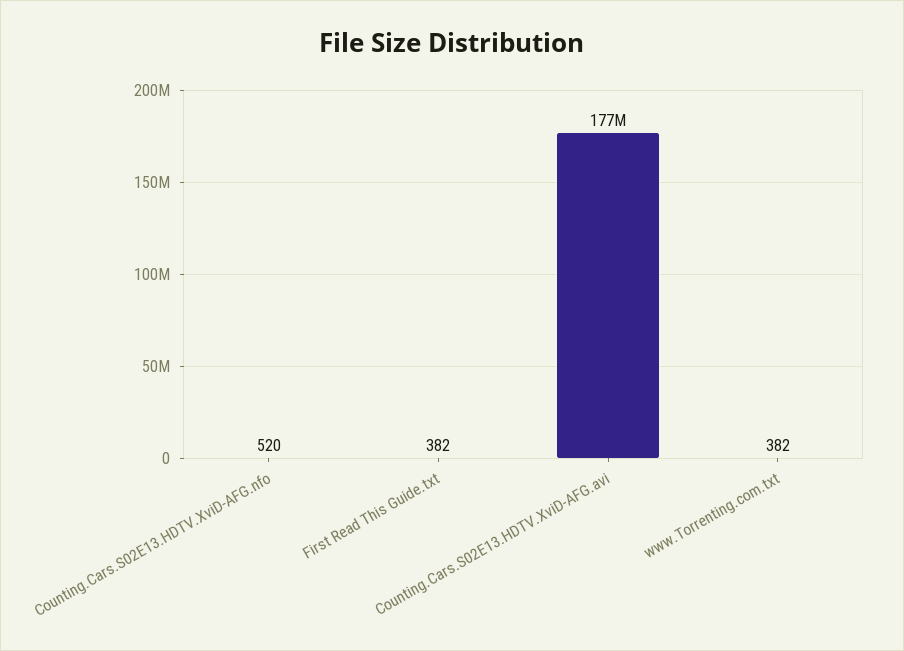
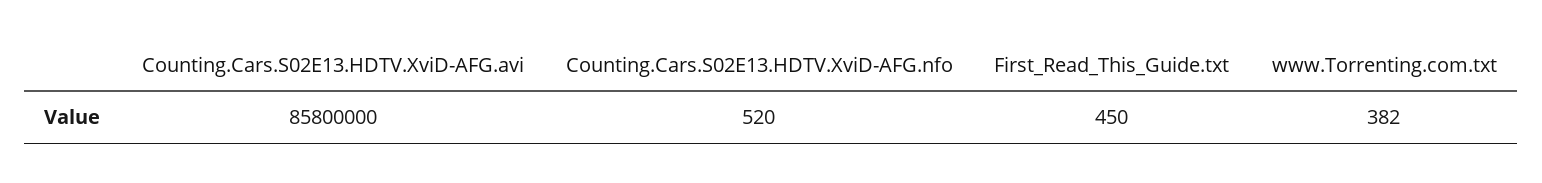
First Read This Guide.txt: 382 -> 450
Counting.Cars.S02E13.HDTV.XviD-AFG.avi: 177000000 -> 85800000

